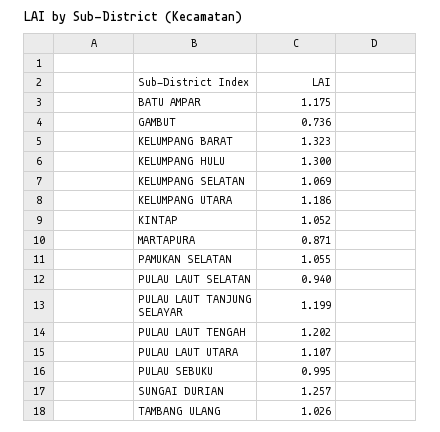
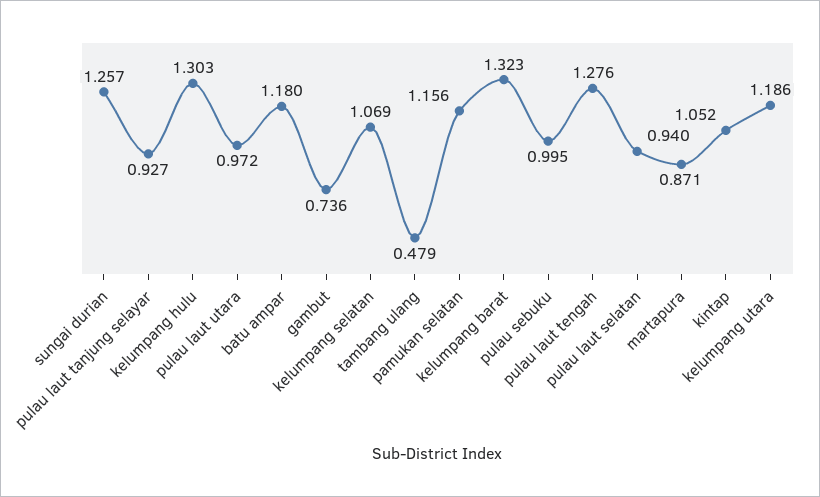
BATU AMPAR: 1.175 -> 1.18
KELUMPANG HULU: 1.3 -> 1.303
PAMUKAN SELATAN: 1.055 -> 1.156
PULAU LAUT TANJUNG SELAYAR: 1.199 -> 0.927
PULAU LAUT TENGAH: 1.202 -> 1.276
PULAU LAUT UTARA: 1.107 -> 0.972
TAMBANG ULANG: 1.026 -> 0.479

